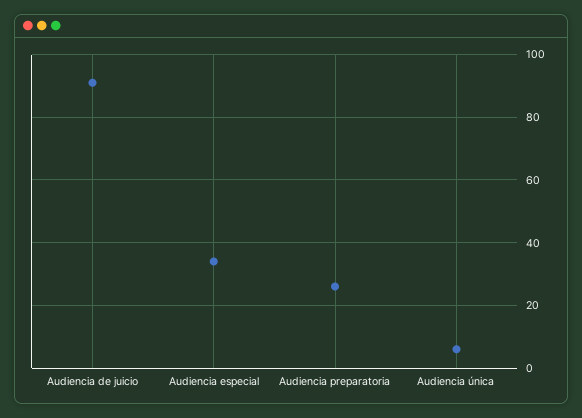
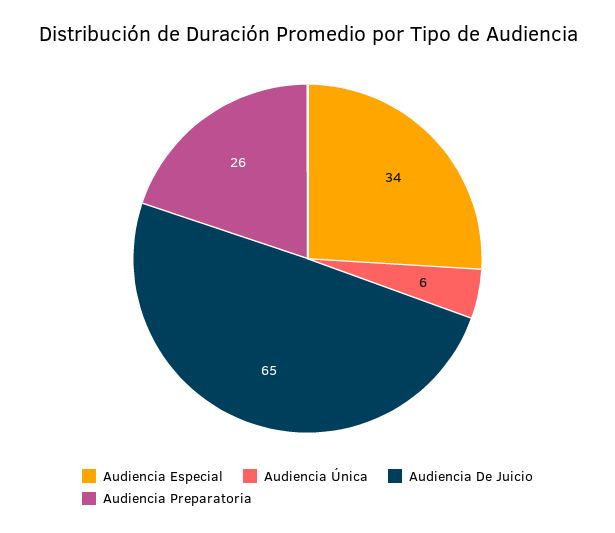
Audiencia de juicio: 90 -> 65

